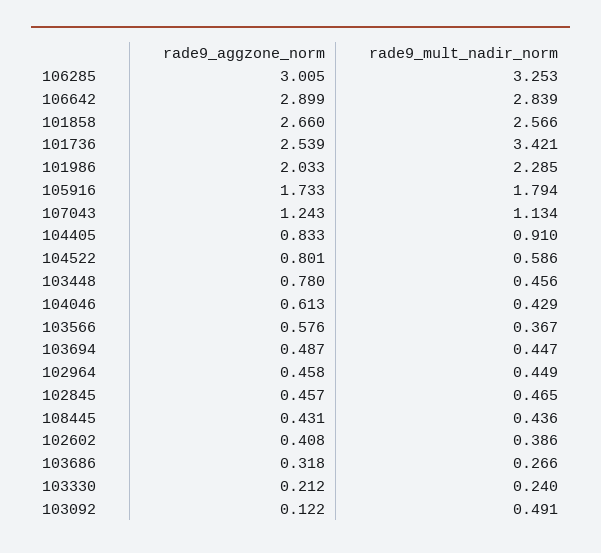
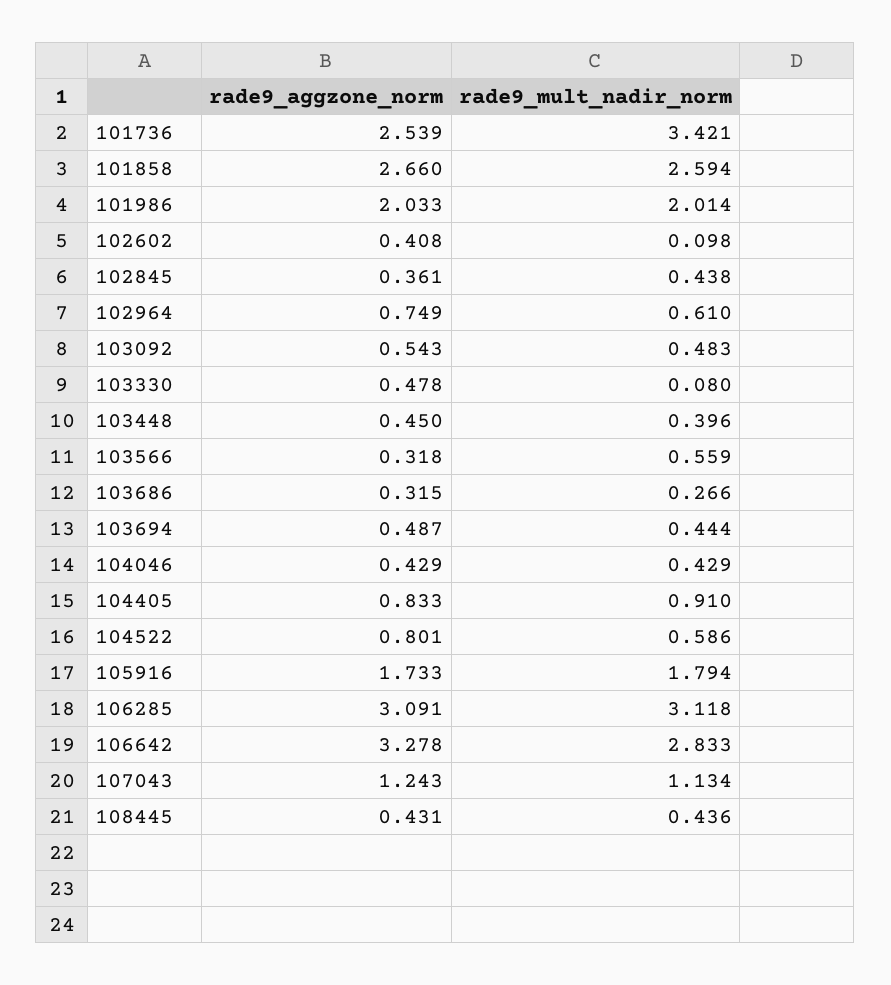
rade9_aggzone_norm, 106285: 3.005 -> 3.091
rade9_mult_nadir_norm, 106285: 3.253 -> 3.118
rade9_aggzone_norm, 106642: 2.899 -> 3.278
rade9_mult_nadir_norm, 106642: 2.839 -> 2.833
rade9_mult_nadir_norm, 101858: 2.566 -> 2.594
rade9_mult_nadir_norm, 101986: 2.285 -> 2.014
rade9_aggzone_norm, 103448: 0.78 -> 0.45
rade9_mult_nadir_norm, 103448: 0.456 -> 0.396
rade9_aggzone_norm, 104046: 0.613 -> 0.429
rade9_aggzone_norm, 103566: 0.576 -> 0.318
rade9_mult_nadir_norm, 103566: 0.367 -> 0.559
rade9_mult_nadir_norm, 103694: 0.447 -> 0.444
rade9_aggzone_norm, 102964: 0.458 -> 0.749
rade9_mult_nadir_norm, 102964: 0.449 -> 0.61
rade9_aggzone_norm, 102845: 0.457 -> 0.361
rade9_mult_nadir_norm, 102845: 0.465 -> 0.438
rade9_mult_nadir_norm, 102602: 0.386 -> 0.098
rade9_aggzone_norm, 103686: 0.318 -> 0.315
rade9_aggzone_norm, 103330: 0.212 -> 0.478
rade9_mult_nadir_norm, 103330: 0.24 -> 0.08
rade9_aggzone_norm, 103092: 0.122 -> 0.543
rade9_mult_nadir_norm, 103092: 0.491 -> 0.483

